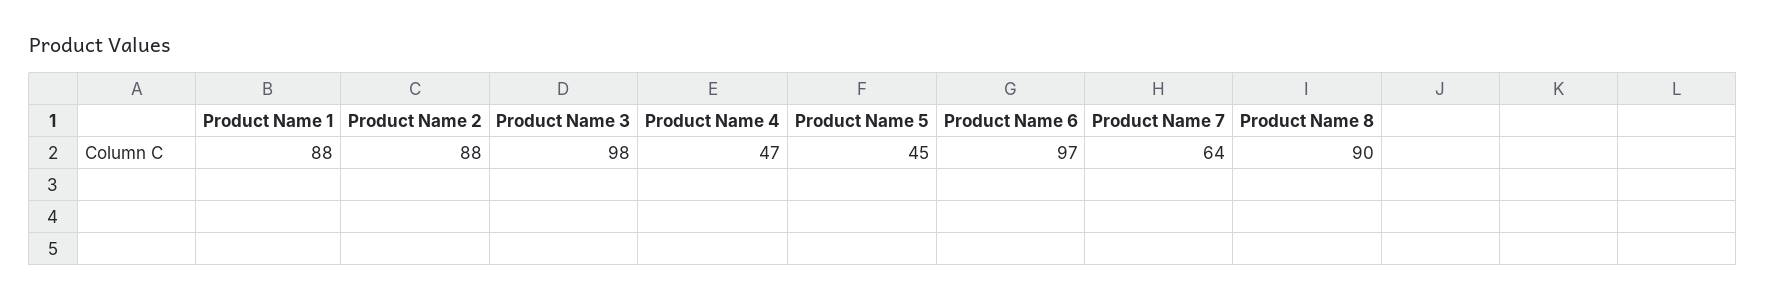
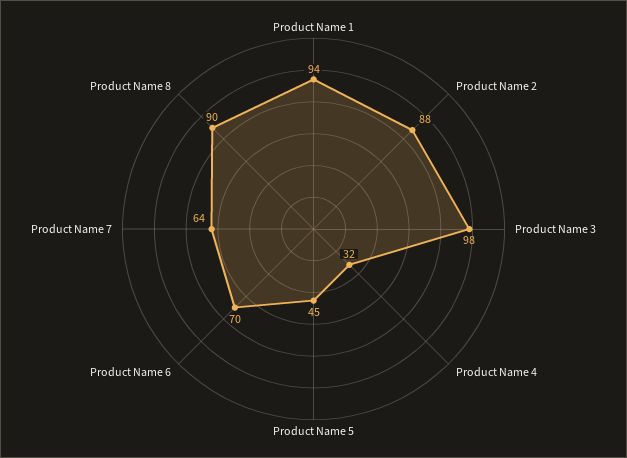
Product Name 1: 88 -> 94
Product Name 4: 47 -> 32
Product Name 6: 97 -> 70

